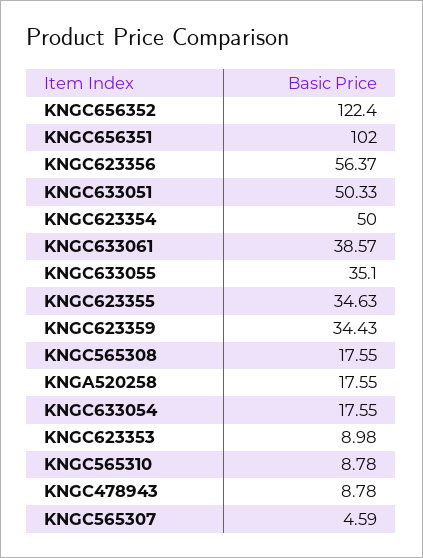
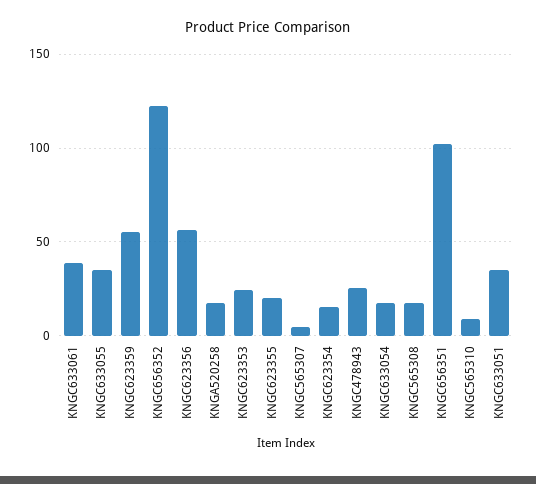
KNGC633051: 50.33 -> 35
KNGC623354: 50 -> 15
KNGC623355: 34.63 -> 20
KNGC623359: 34.43 -> 55
KNGC623353: 8.98 -> 25
KNGC478943: 8.78 -> 25

